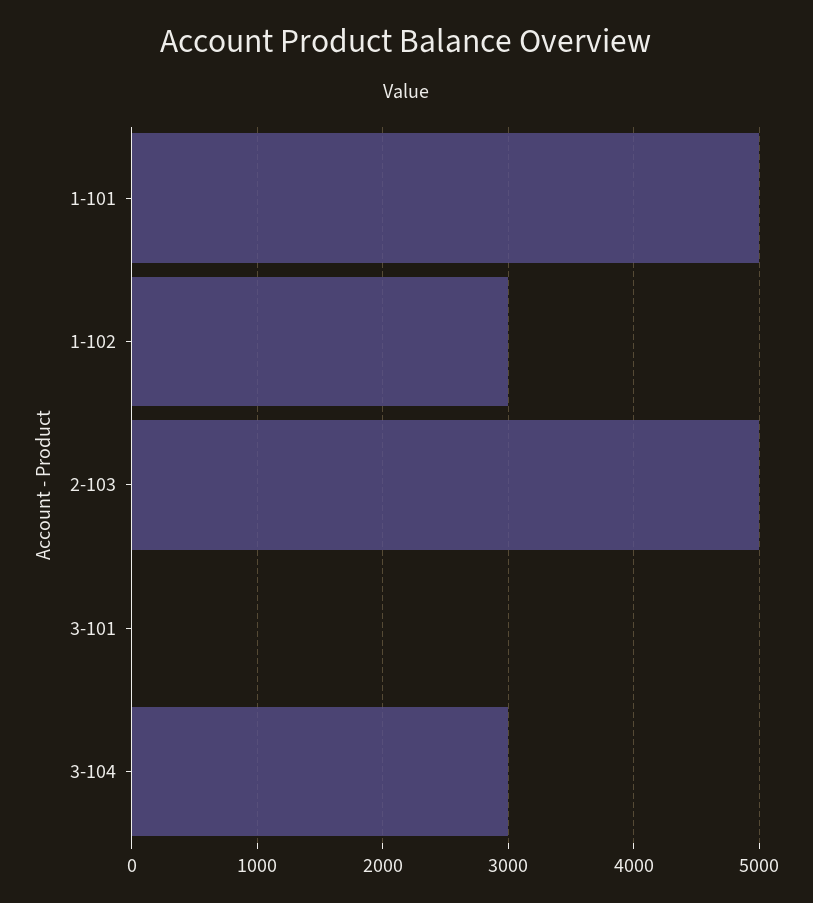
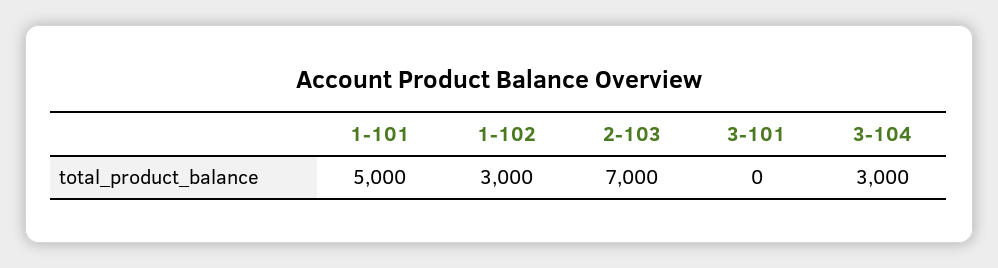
2-103: 5000 -> 7000

